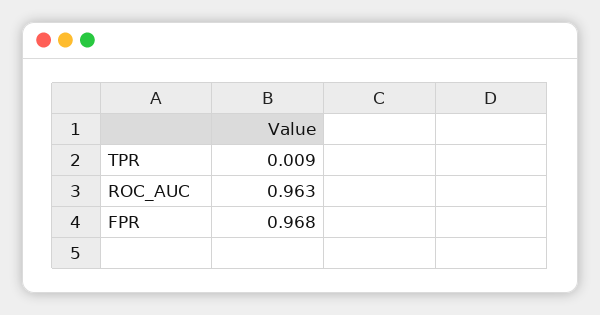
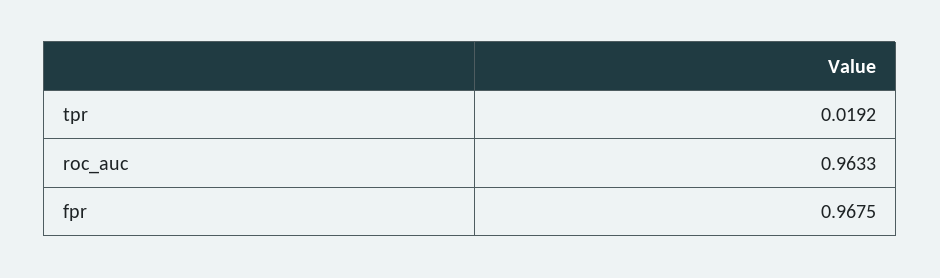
TPR: 0.009 -> 0.0192

